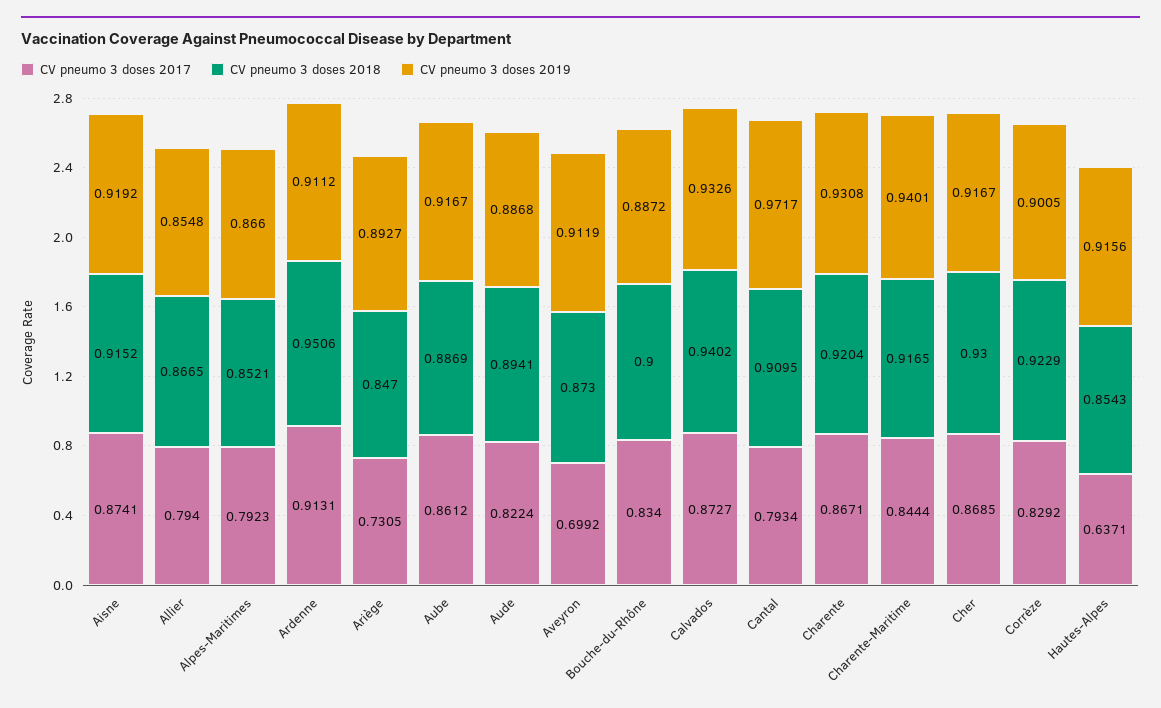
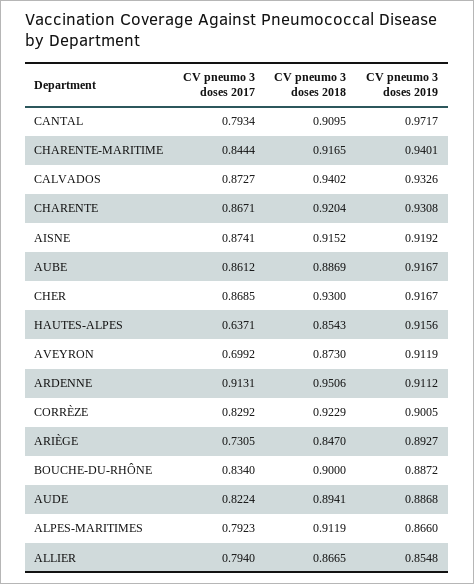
CV pneumo 3 doses 2018, Alpes-Maritimes: 0.8521 -> 0.9119

